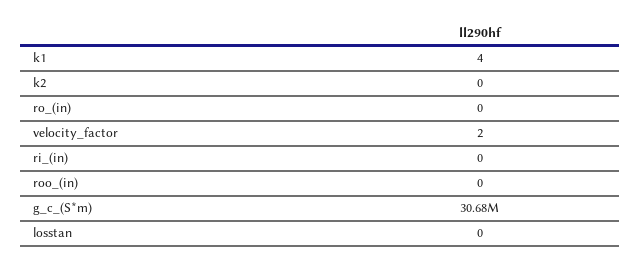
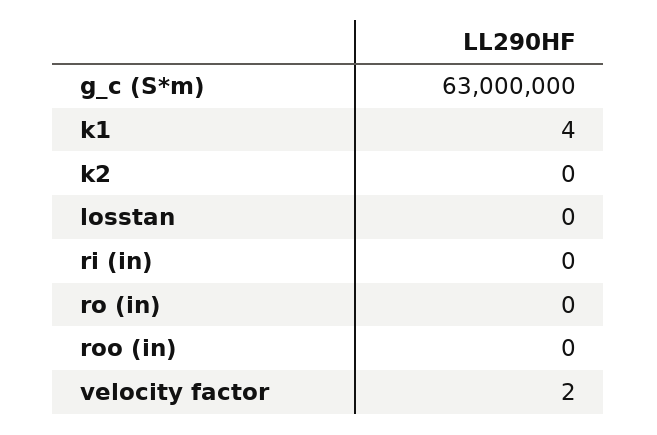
g_c_(S*m): 30680000 -> 63000000

